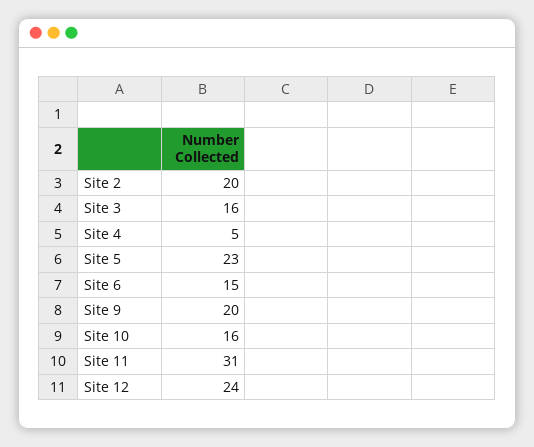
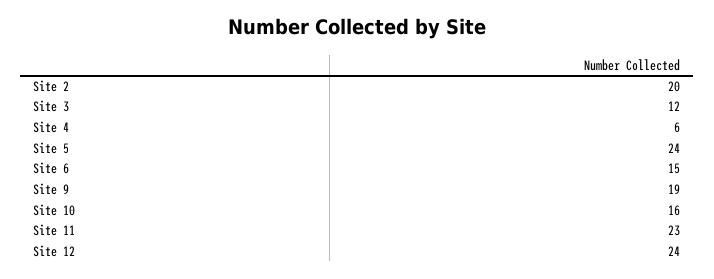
Site 3: 16 -> 12
Site 4: 5 -> 6
Site 5: 23 -> 24
Site 9: 20 -> 19
Site 11: 31 -> 23

